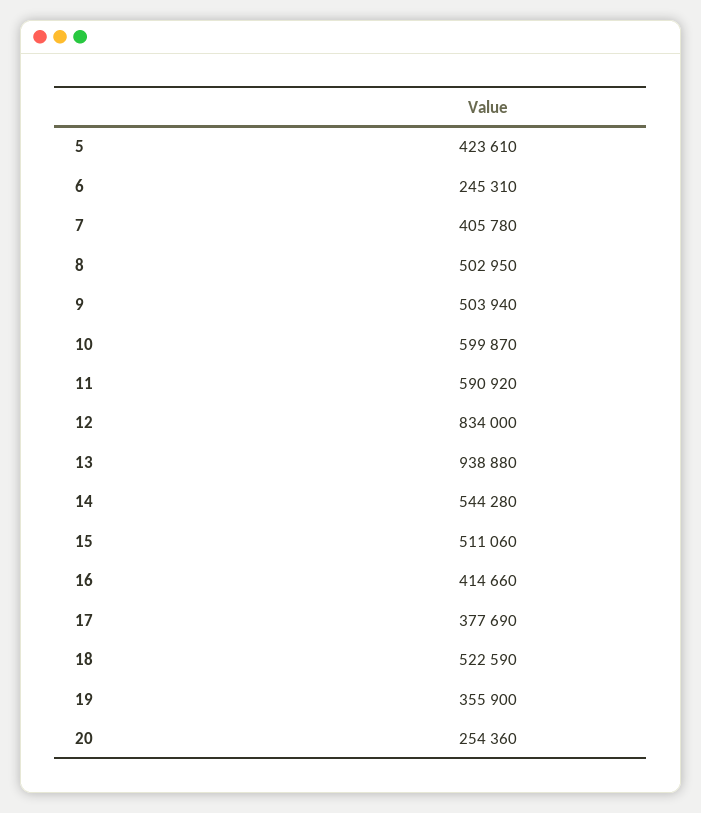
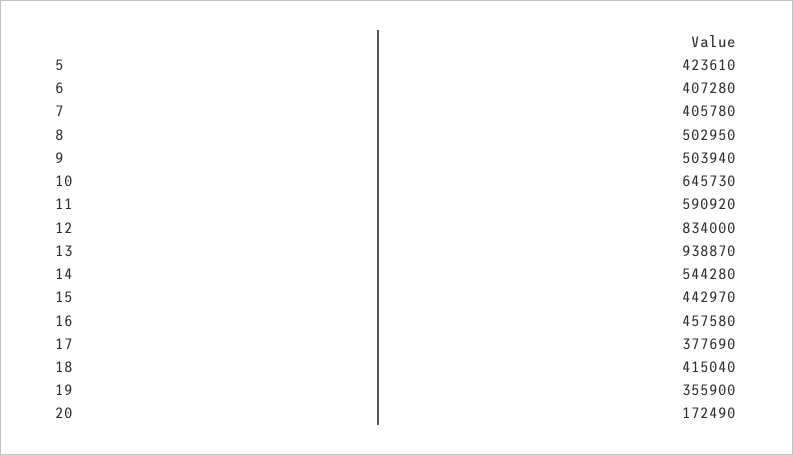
6: 245310 -> 407280
10: 599870 -> 645730
13: 938880 -> 938870
15: 511060 -> 442970
16: 414660 -> 457580
18: 522590 -> 415040
20: 254360 -> 172490

